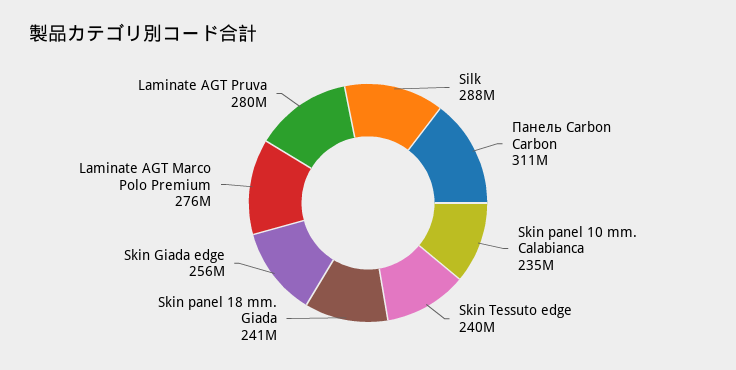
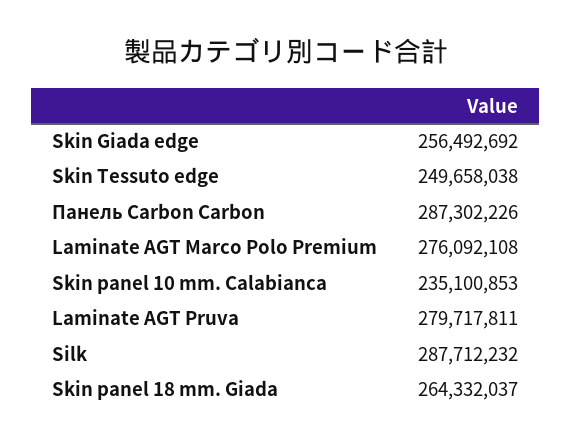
Панель Carbon Carbon: 311000000 -> 287302226
Skin Tessuto edge: 240000000 -> 249658038
Skin panel 18 mm. Giada: 241000000 -> 264332037

